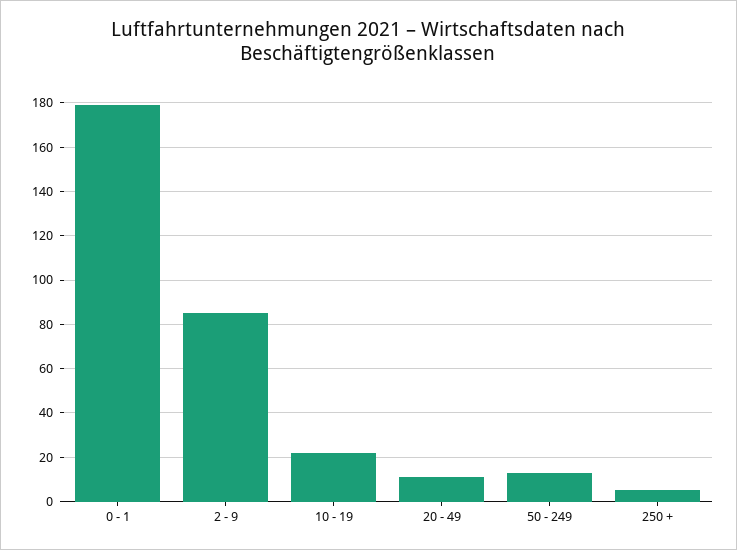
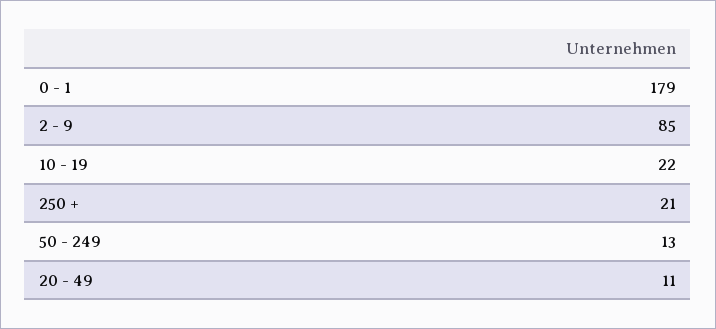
250 +: 5 -> 21

